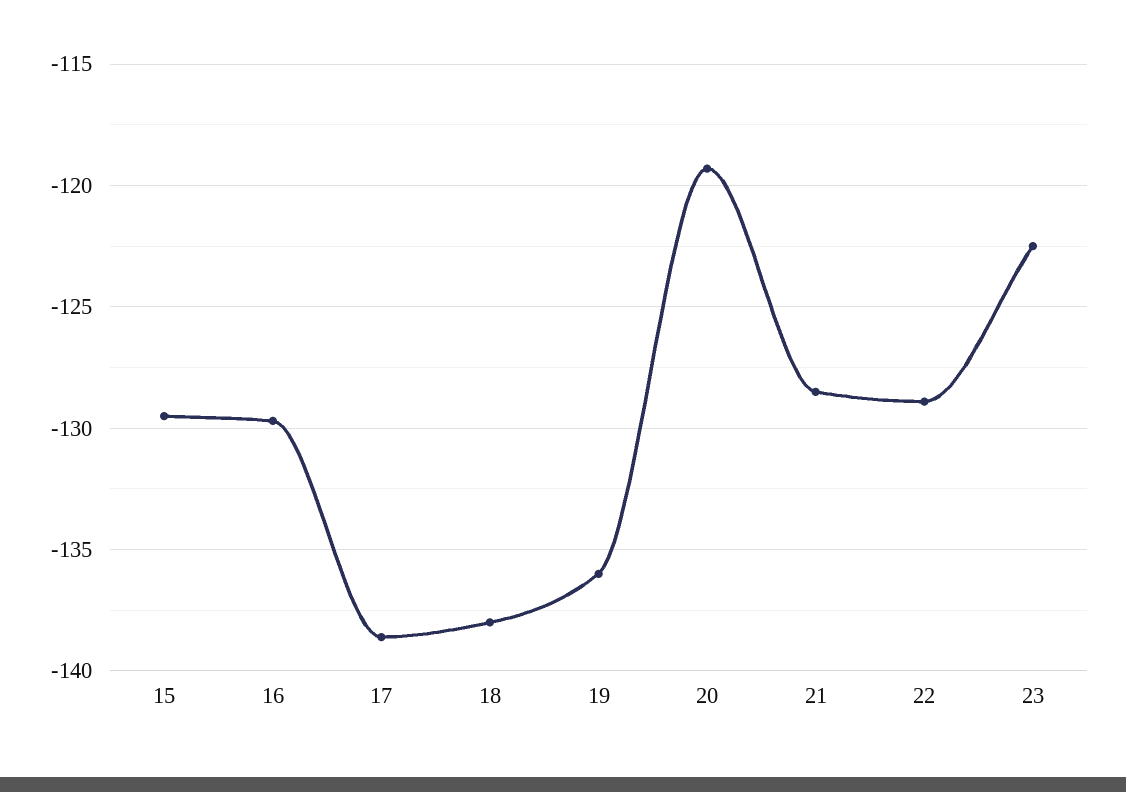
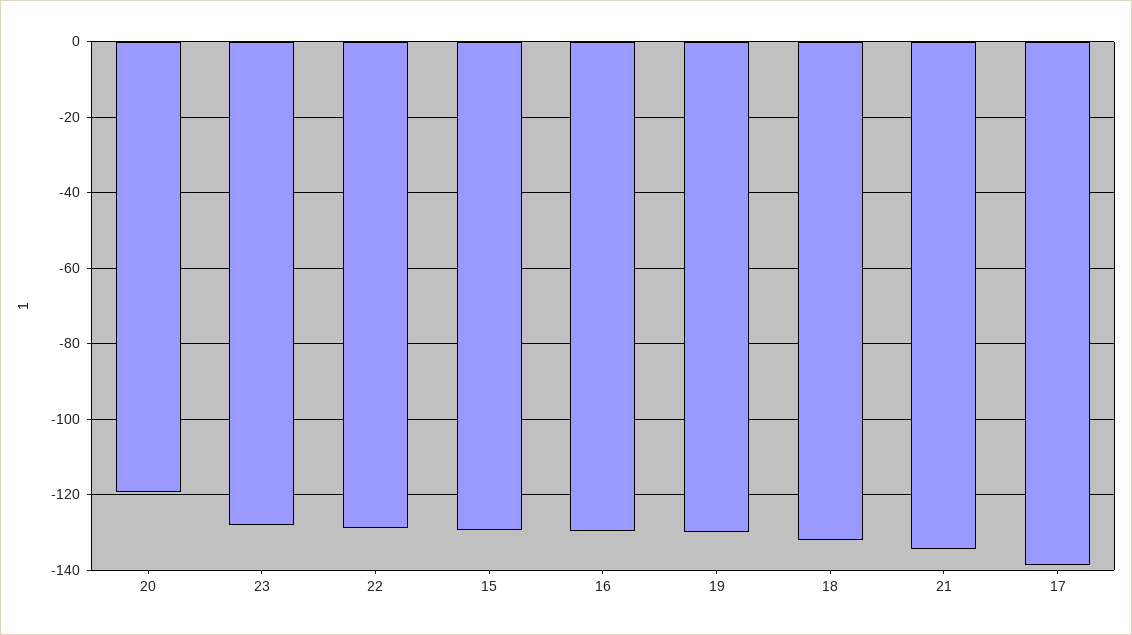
18: -138 -> -132
19: -136 -> -130
21: -128.5 -> -134
23: -122.5 -> -128

